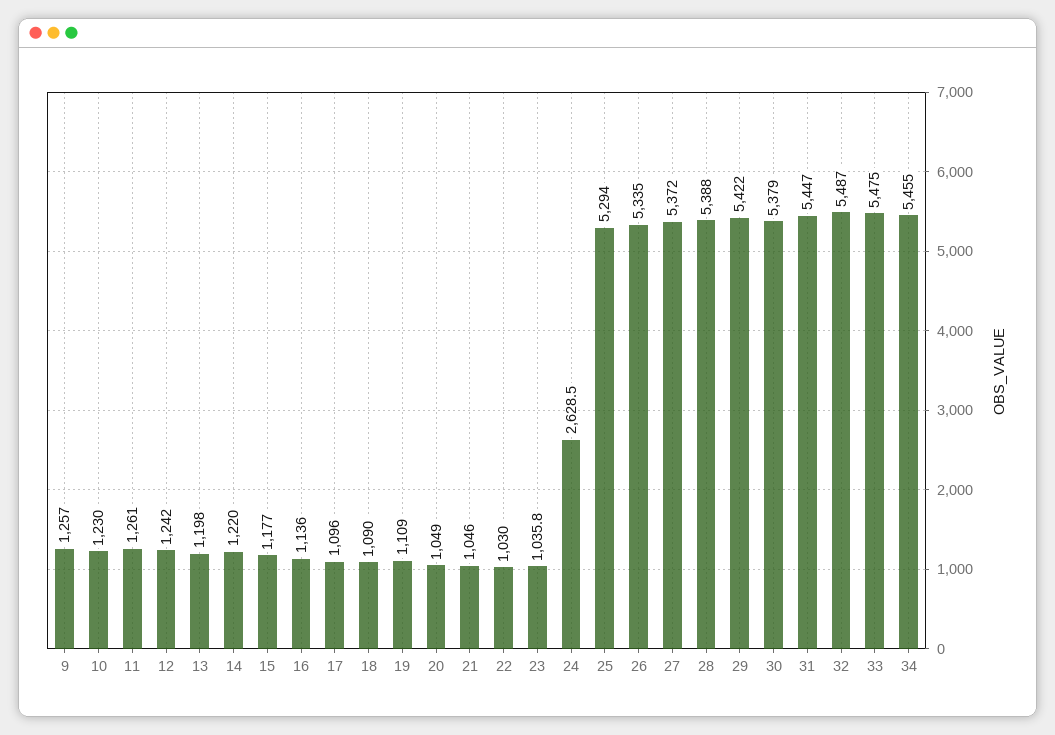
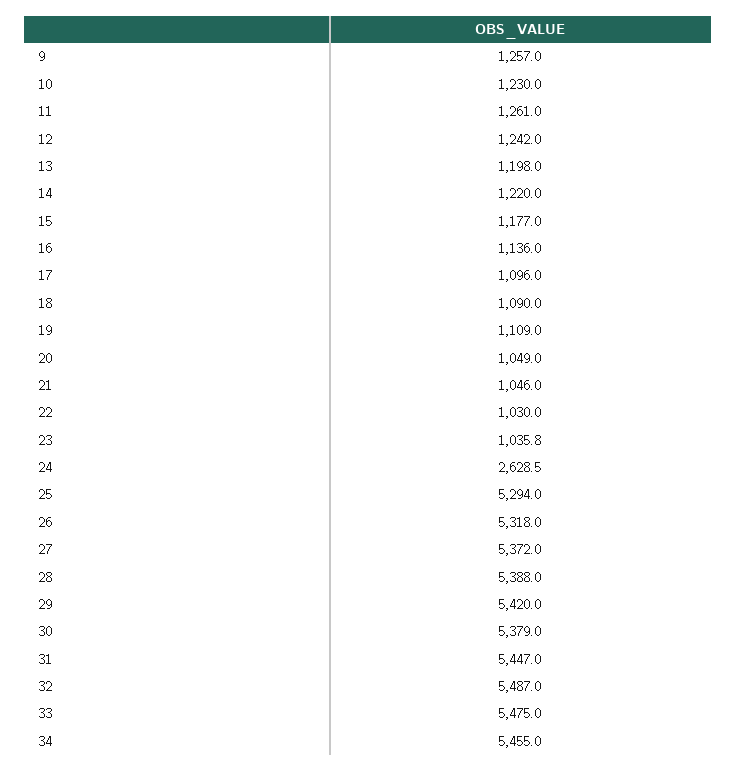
26: 5335 -> 5318
29: 5422 -> 5420

